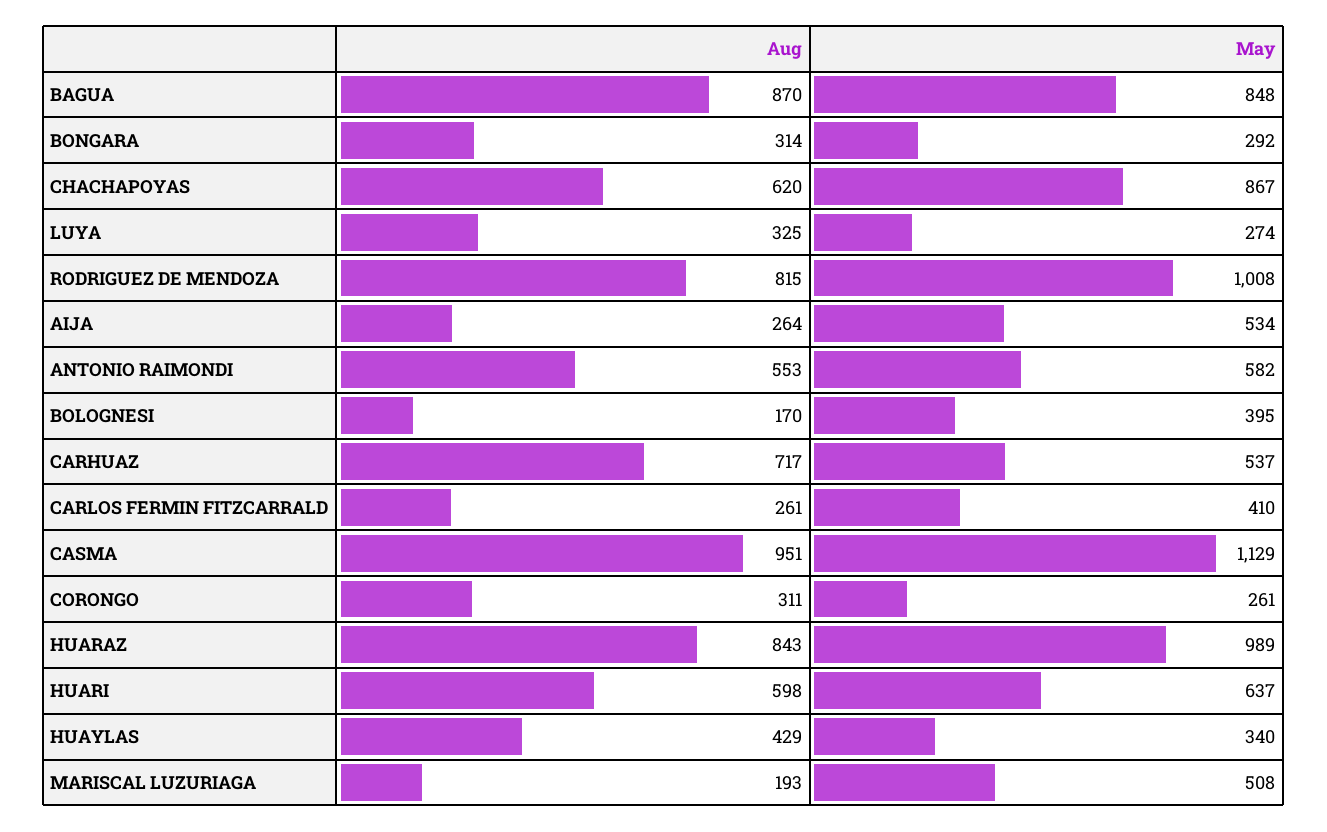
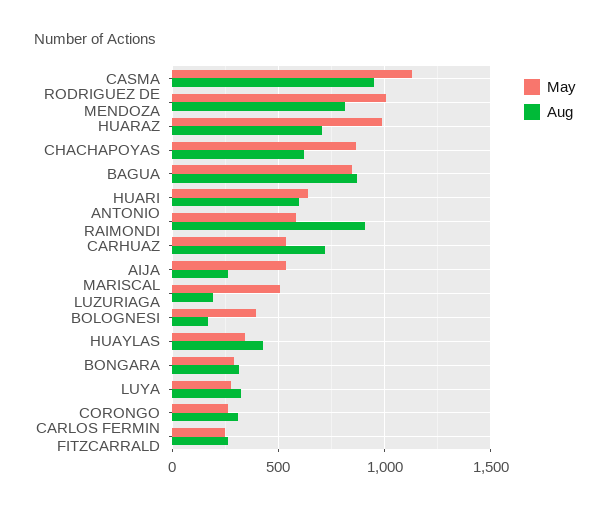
Aug, ANTONIO RAIMONDI: 553 -> 900
May, CARLOS FERMIN FITZCARRALD: 410 -> 250
Aug, HUARAZ: 843 -> 700

